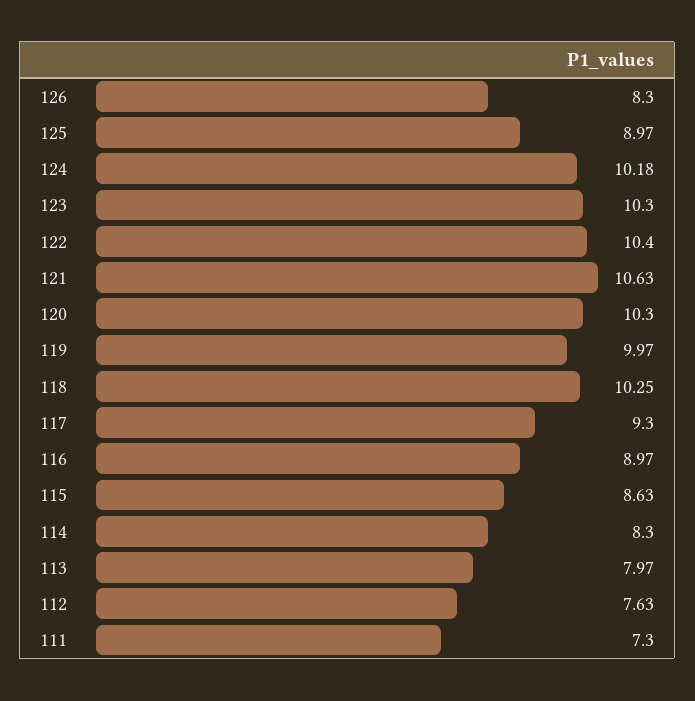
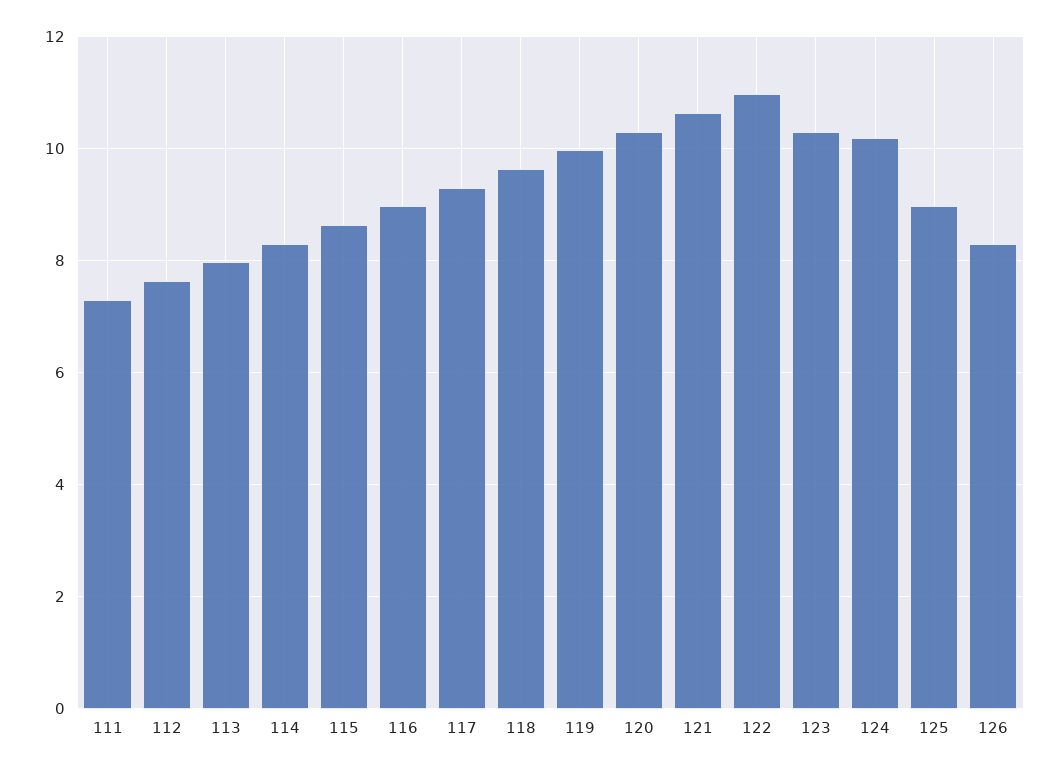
122: 10.4 -> 11
118: 10.25 -> 9.6

